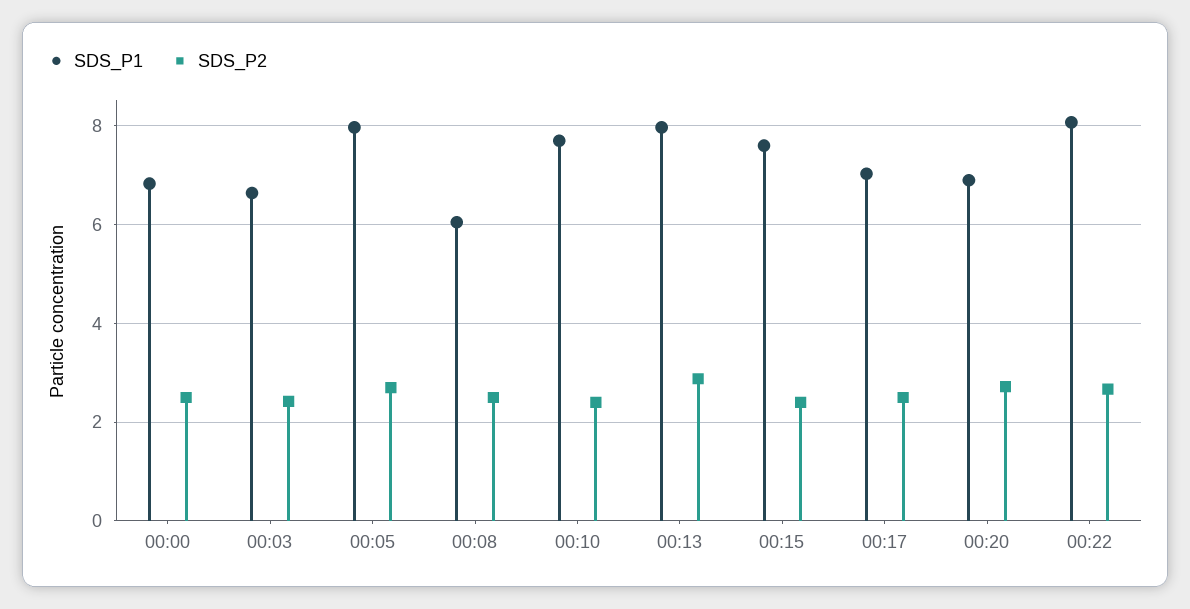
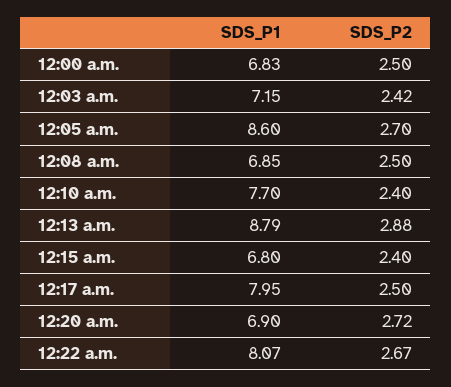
SDS_P1, 00:03: 6.6 -> 7.15
SDS_P1, 00:05: 8 -> 8.6
SDS_P1, 00:08: 6 -> 6.85
SDS_P1, 00:13: 8 -> 8.79
SDS_P1, 00:15: 7.6 -> 6.8
SDS_P1, 00:17: 7 -> 7.95

